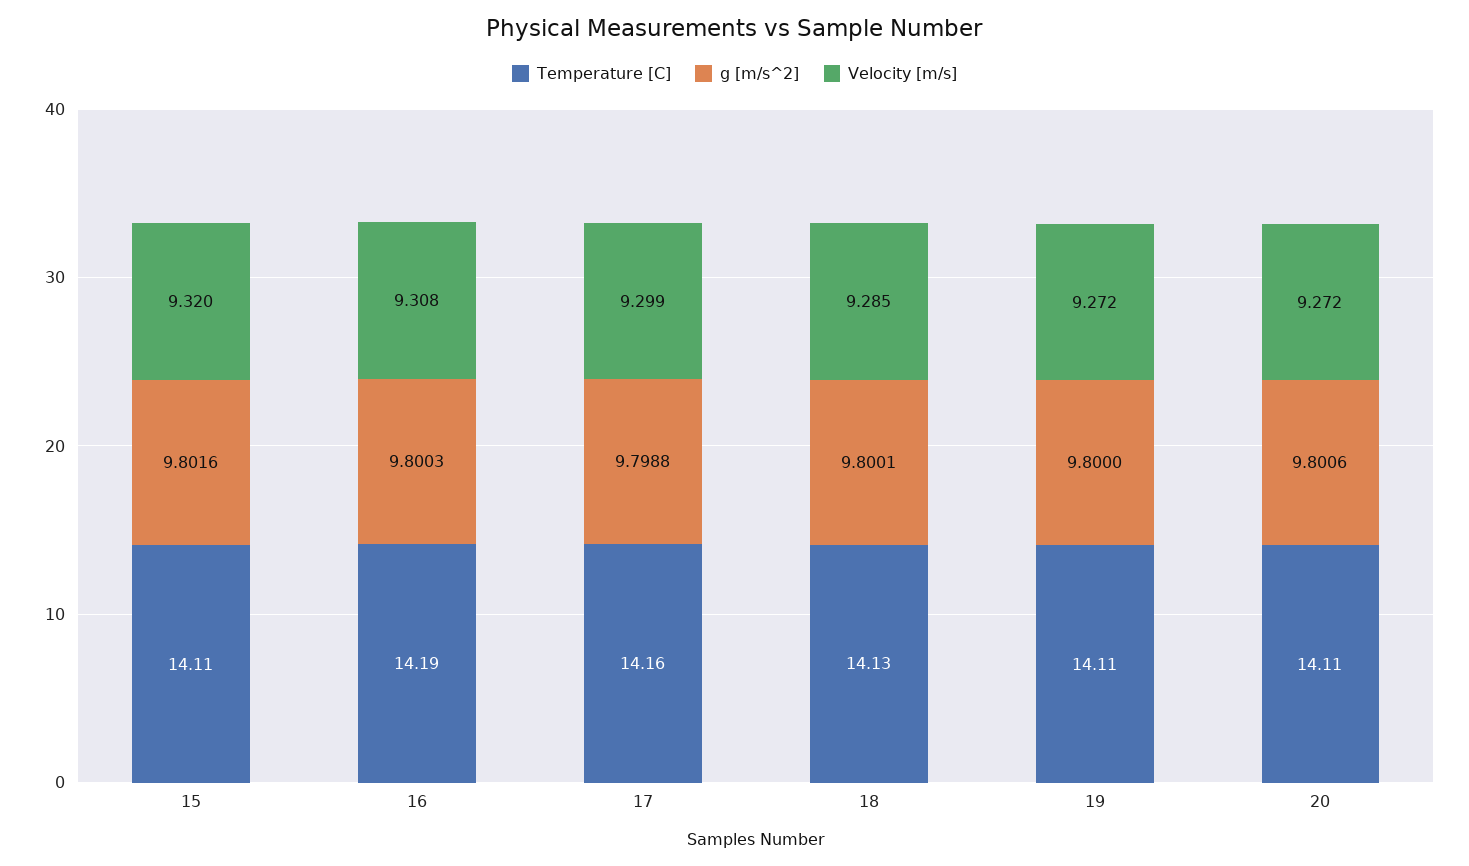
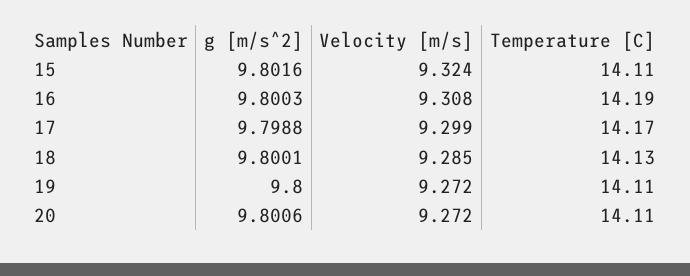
Velocity [m/s], 15: 9.32 -> 9.324
Temperature [C], 17: 14.16 -> 14.17

